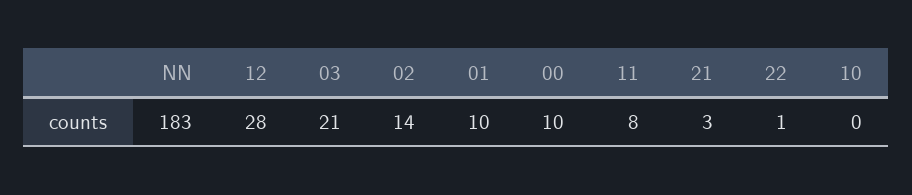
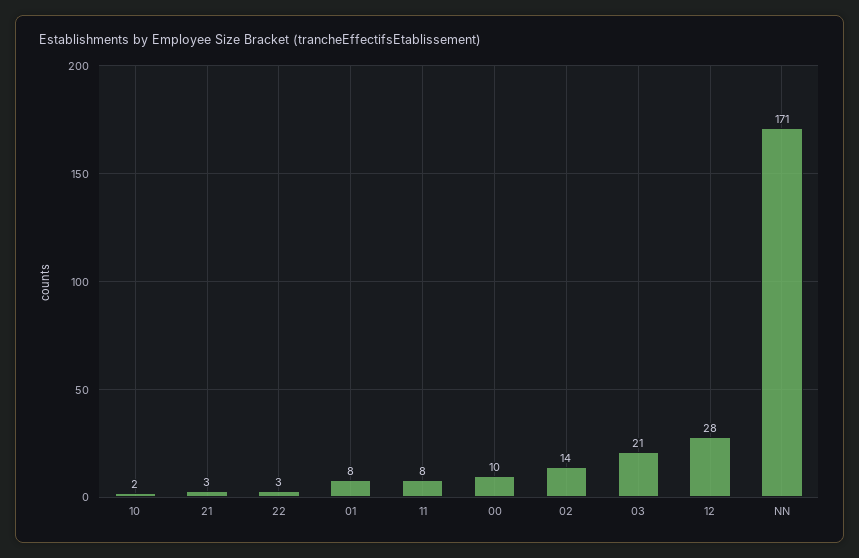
NN: 183 -> 171
01: 10 -> 8
22: 1 -> 3
10: 0 -> 2

